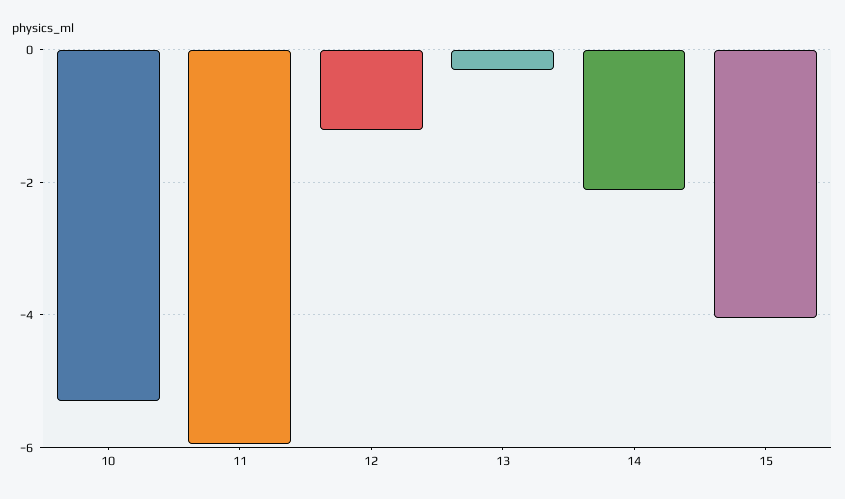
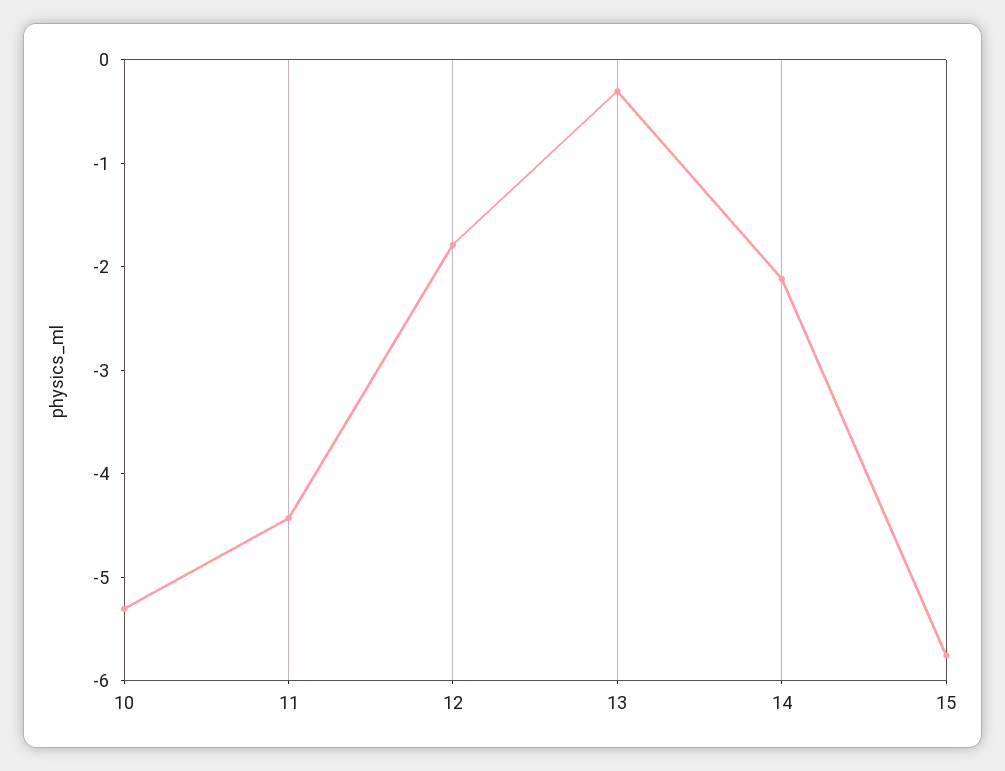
11: -6 -> -4.4
12: -1.2 -> -1.8
15: -4 -> -5.8

